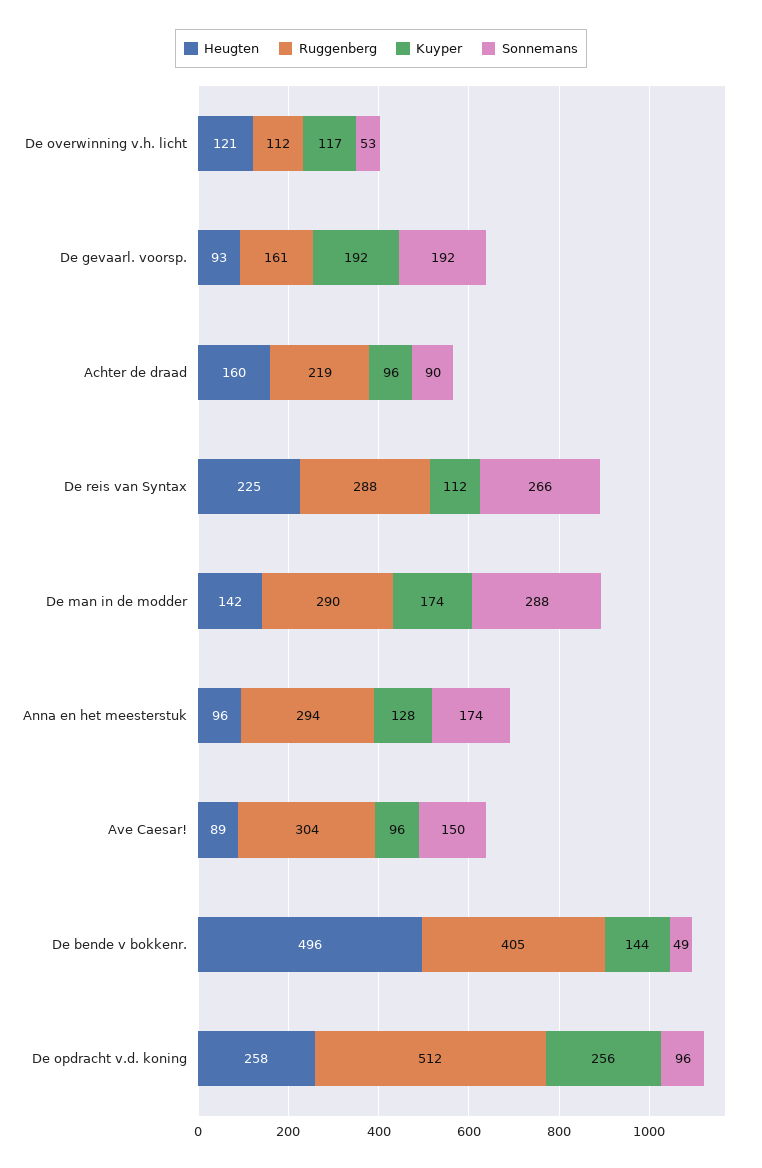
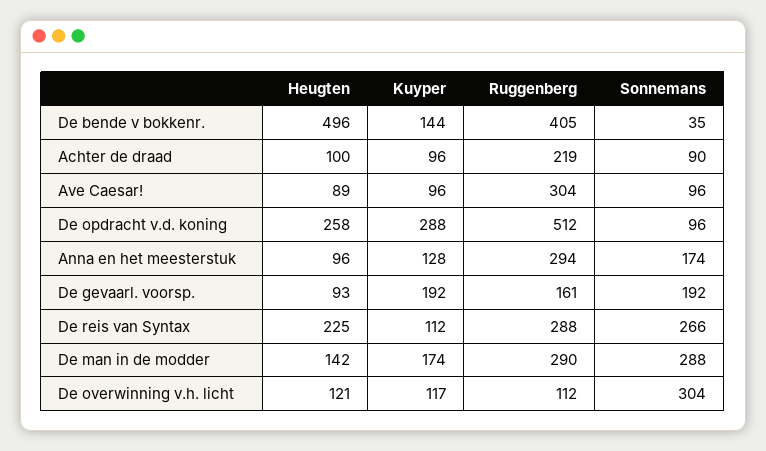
Sonnemans, De overwinning v.h. licht: 53 -> 304
Heugten, Achter de draad: 160 -> 100
Sonnemans, Ave Caesar!: 150 -> 96
Sonnemans, De bende v bokkenr.: 49 -> 35
Kuyper, De opdracht v.d. koning: 256 -> 288

